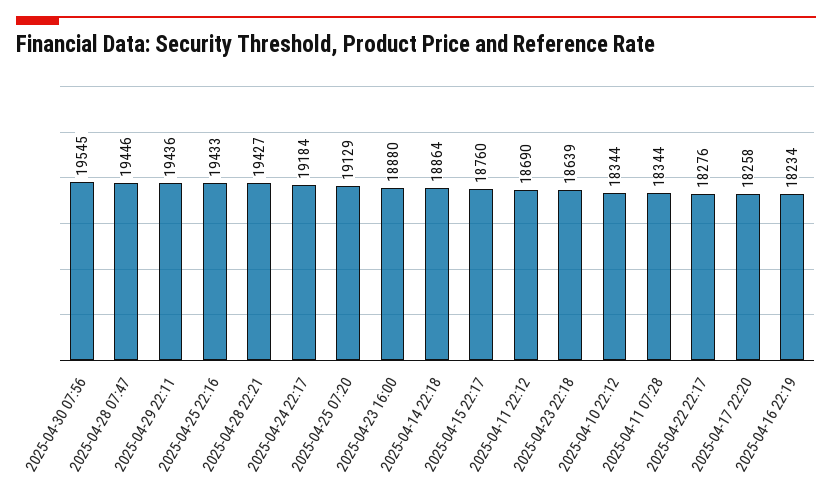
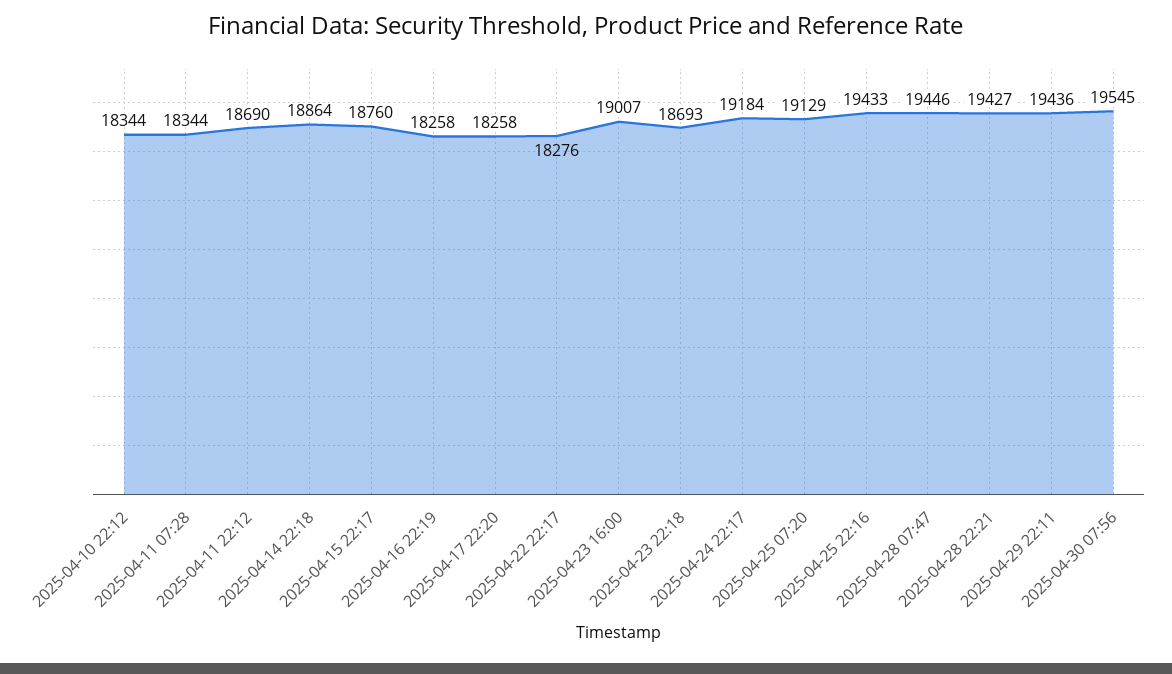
2025-04-23 16:00: 18880 -> 19007
2025-04-23 22:18: 18639 -> 18693
2025-04-16 22:19: 18234 -> 18258

